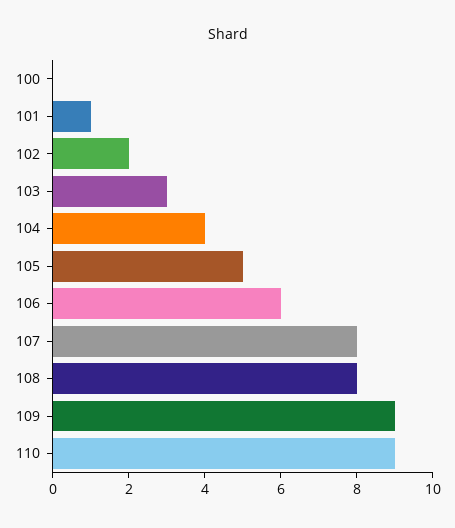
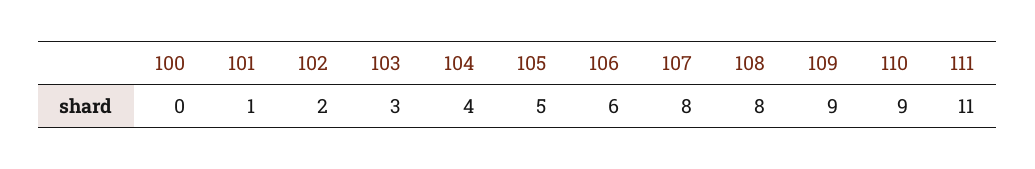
111: none -> 11

